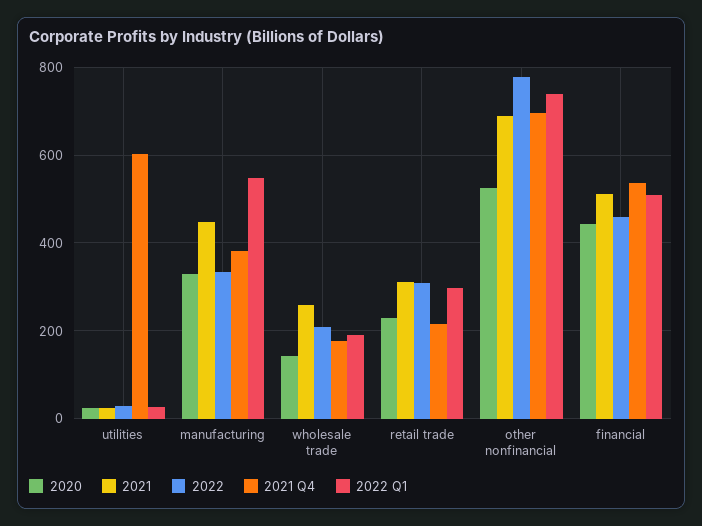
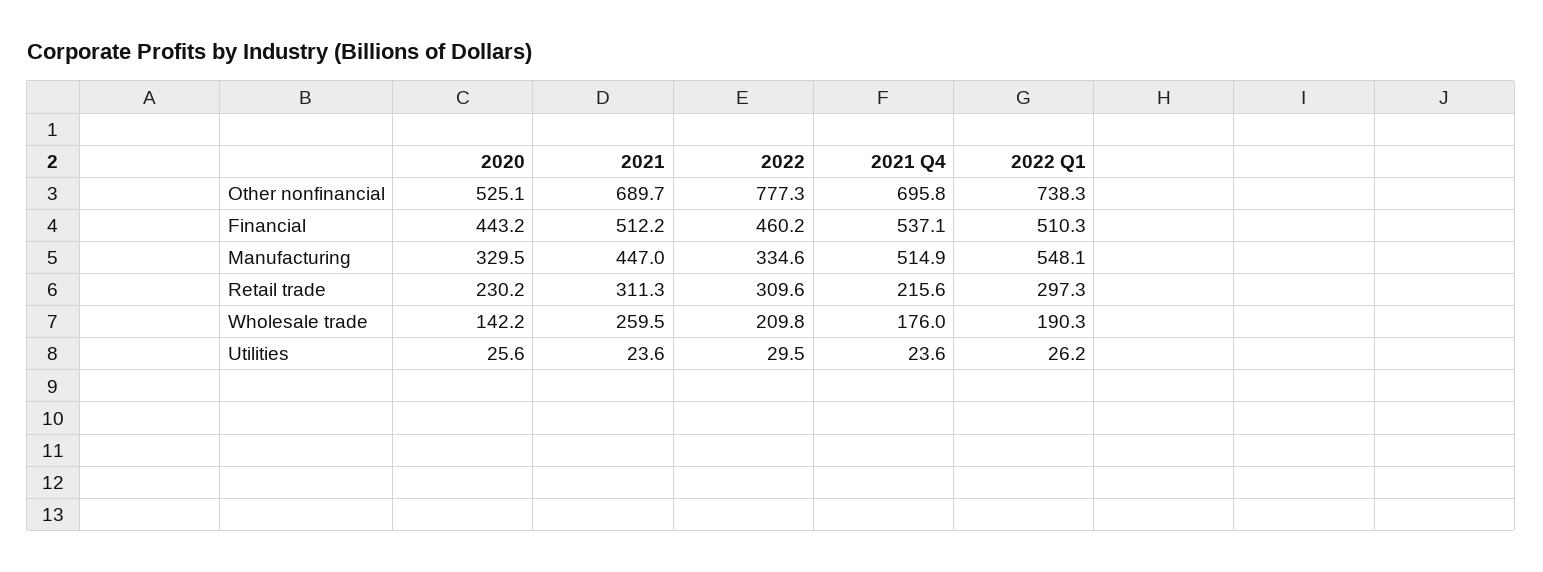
2021 Q4, utilities: 600 -> 23.6
2021 Q4, manufacturing: 380 -> 514.9

